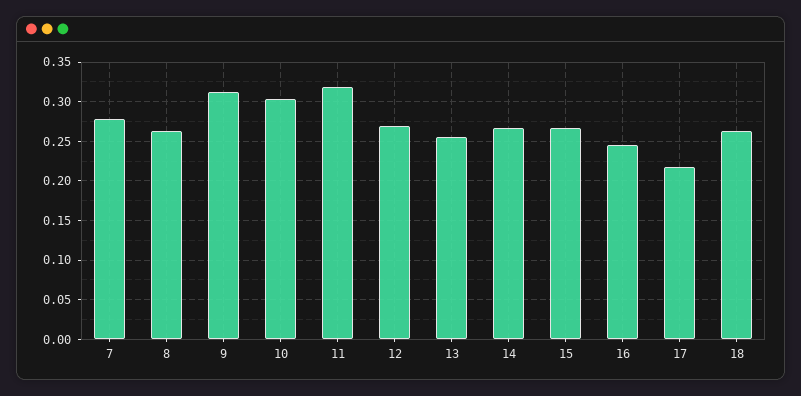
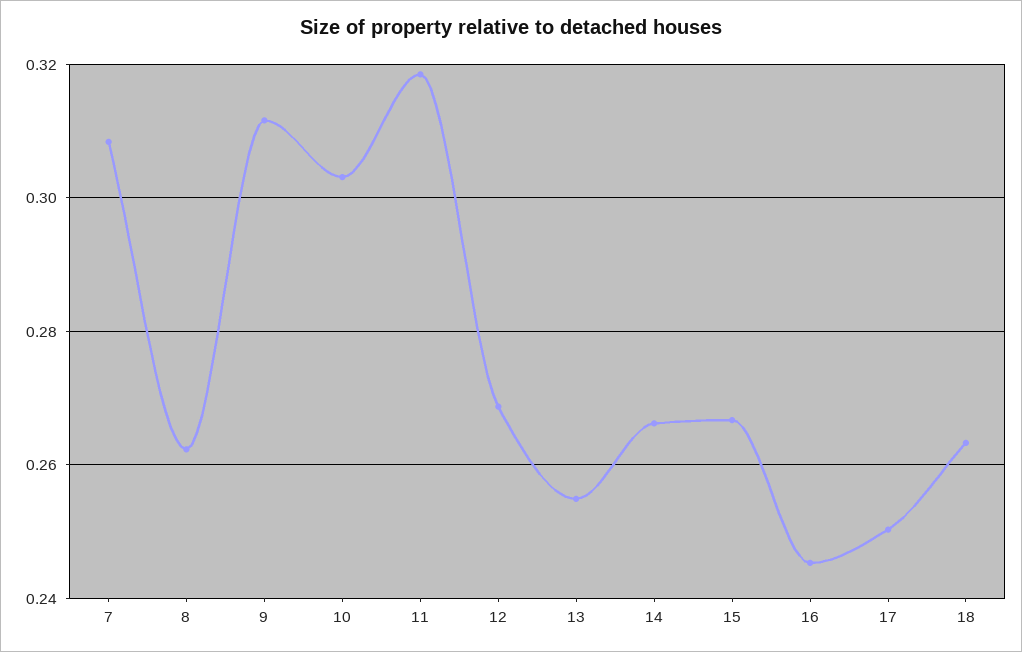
7: 0.28 -> 0.308
17: 0.22 -> 0.25

